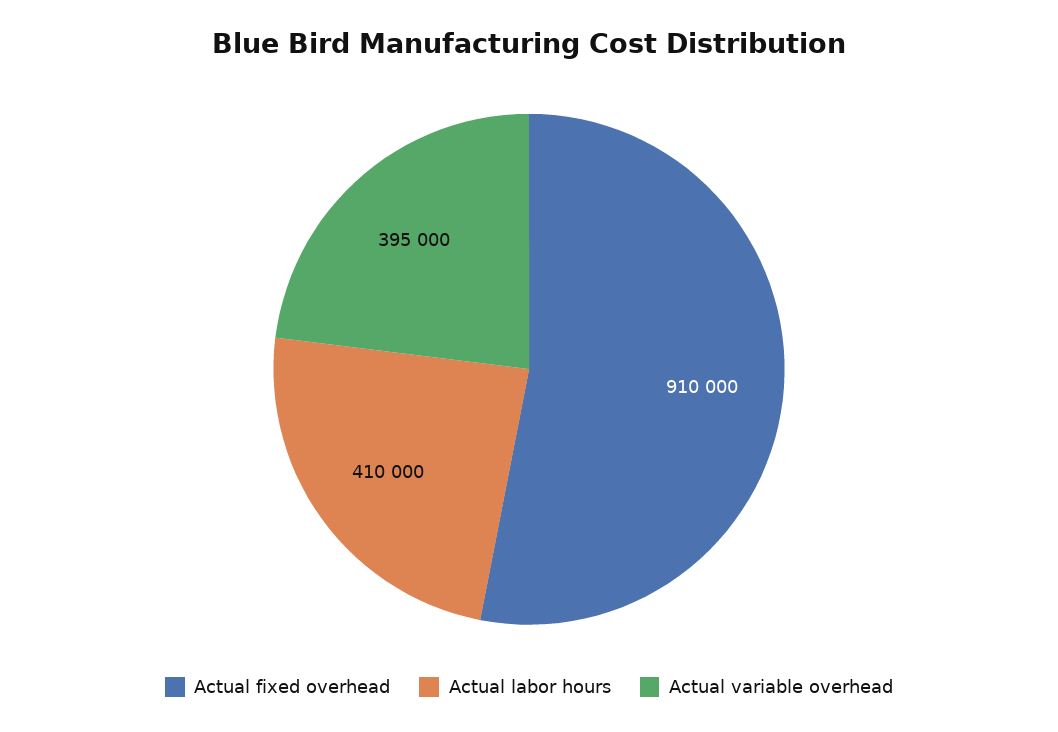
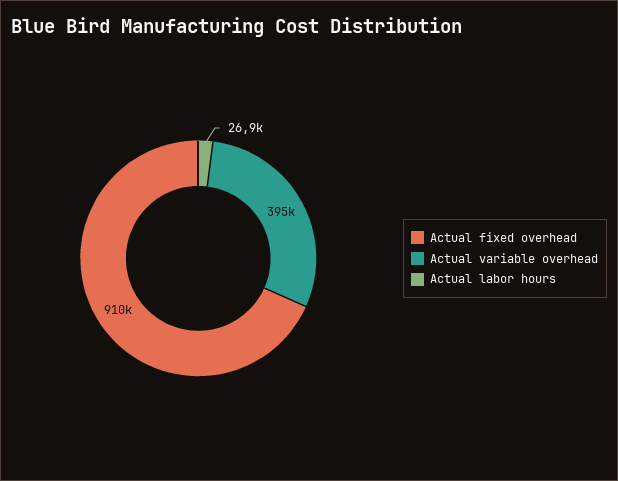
Actual labor hours: 410000 -> 26900

